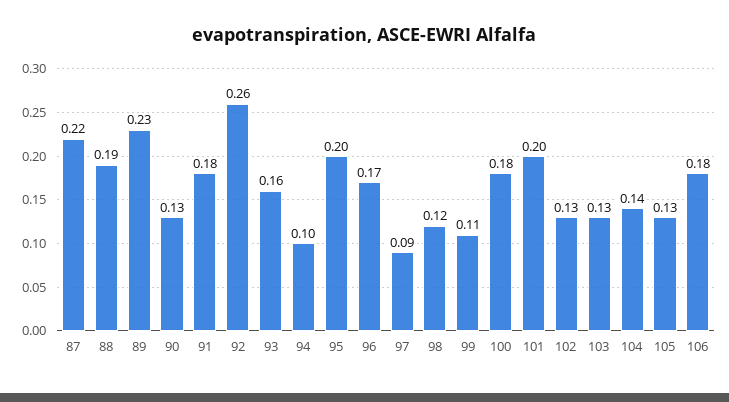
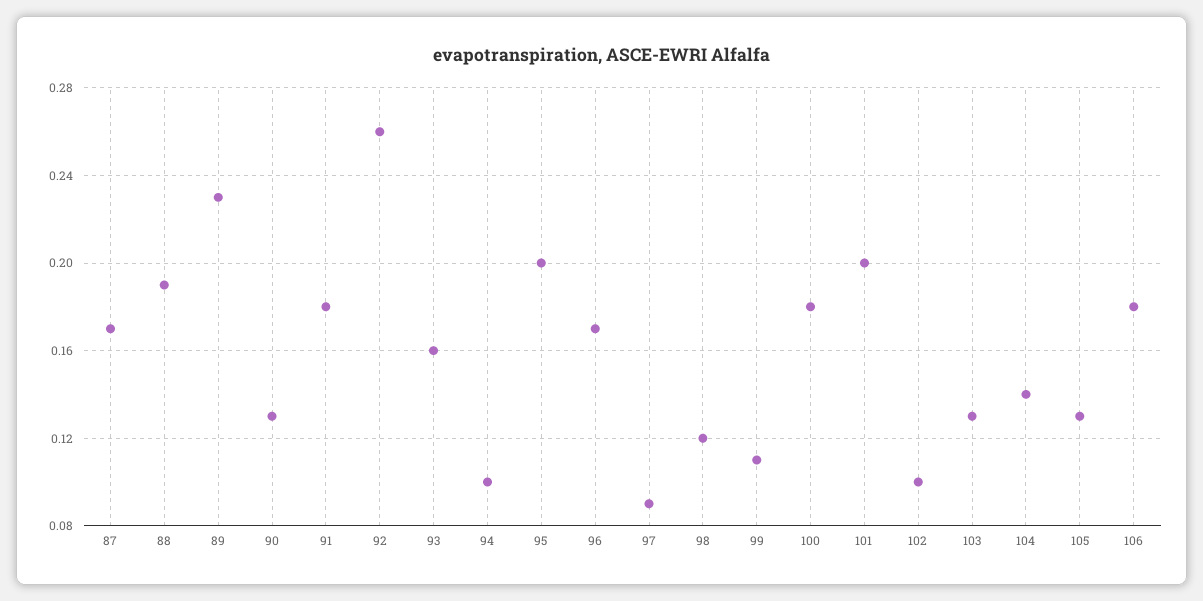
87: 0.22 -> 0.17
102: 0.13 -> 0.1

